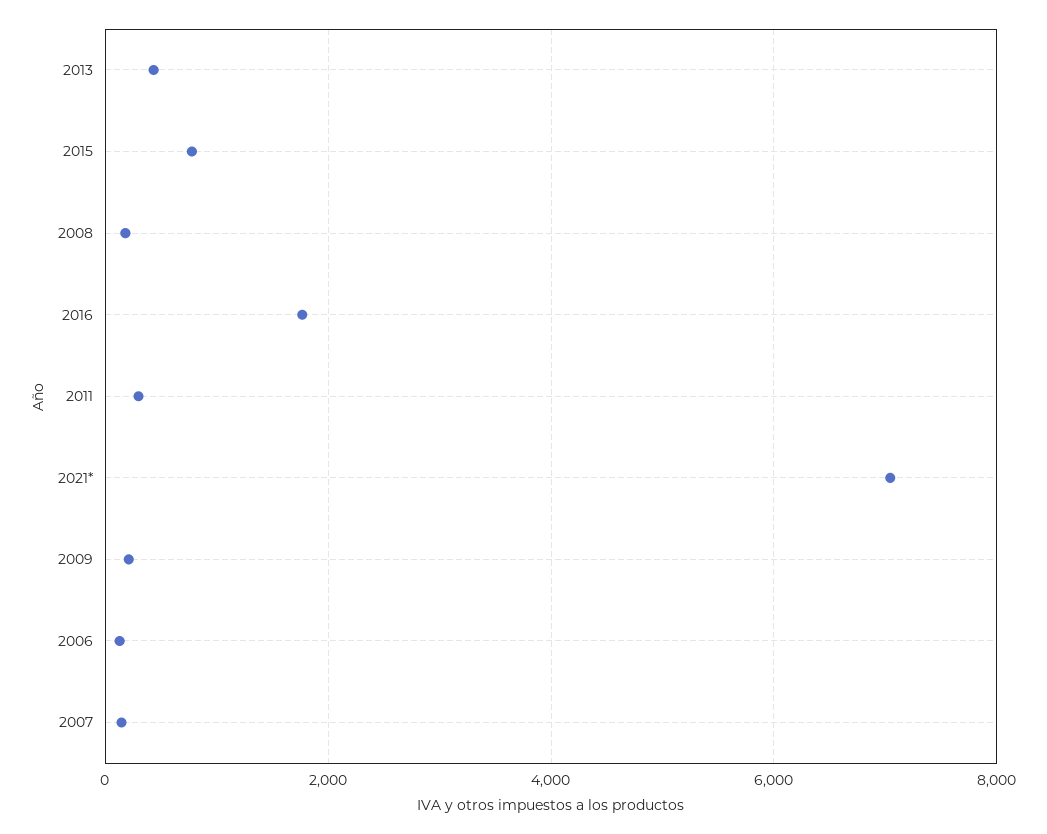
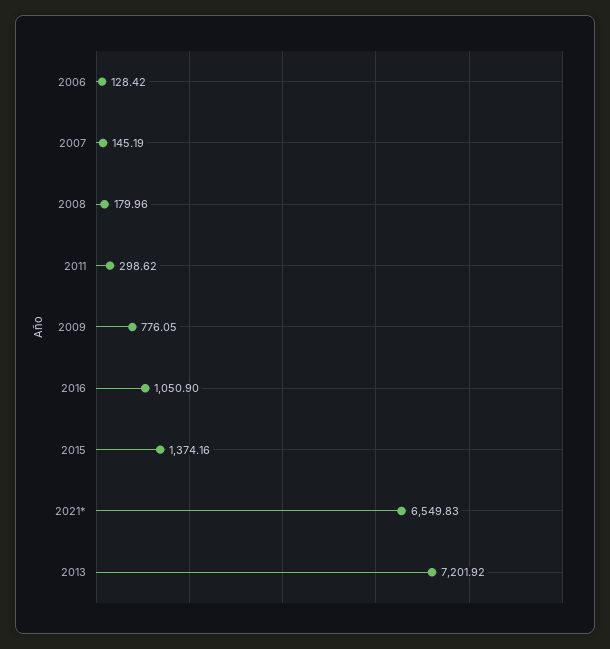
2013: 400 -> 7201.92
2015: 800 -> 1374.16
2016: 1800 -> 1050.9
2021*: 7000 -> 6549.83
2009: 200 -> 776.05

